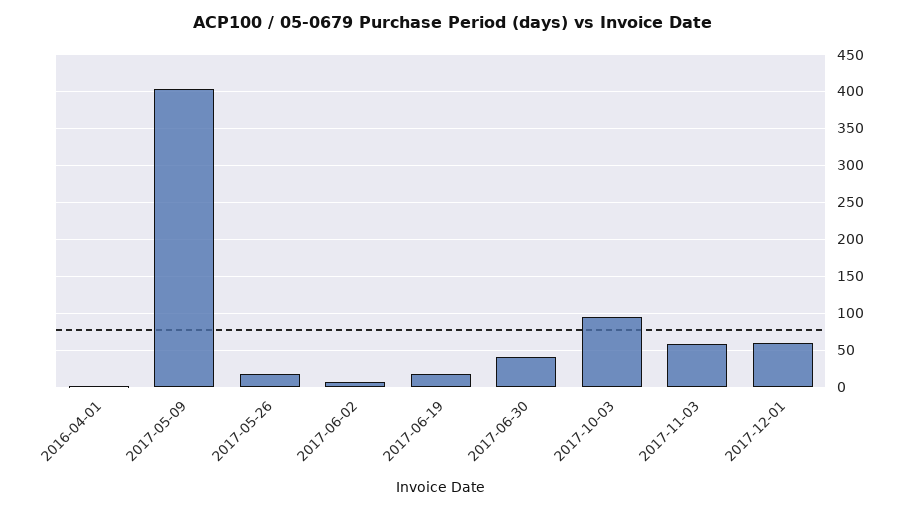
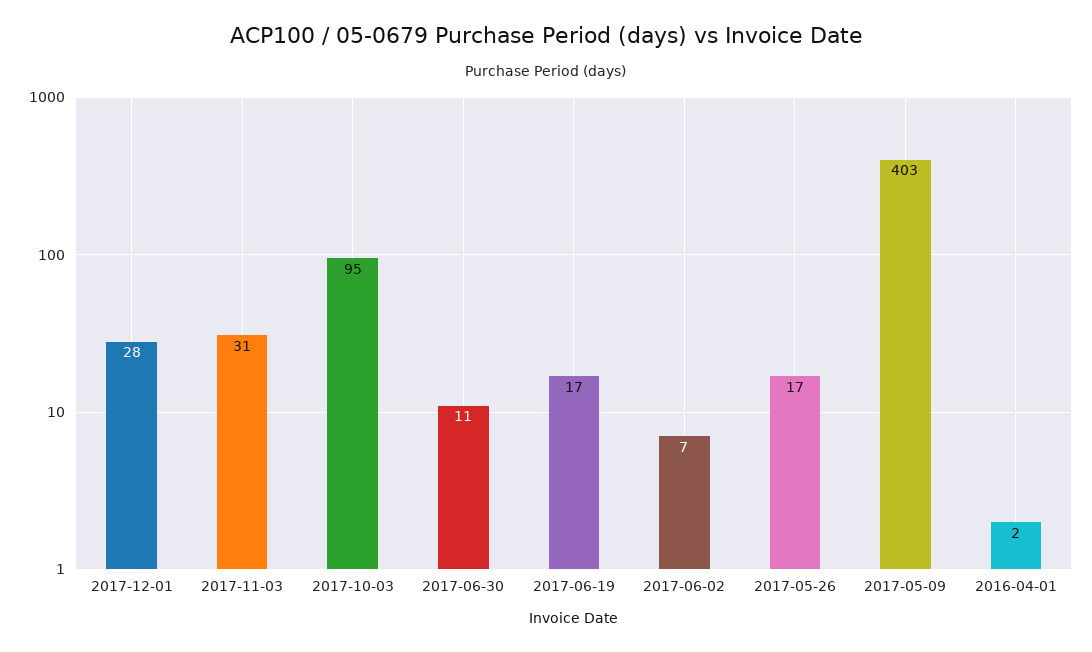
2017-06-30: 40 -> 11
2017-11-03: 60 -> 31
2017-12-01: 60 -> 28

